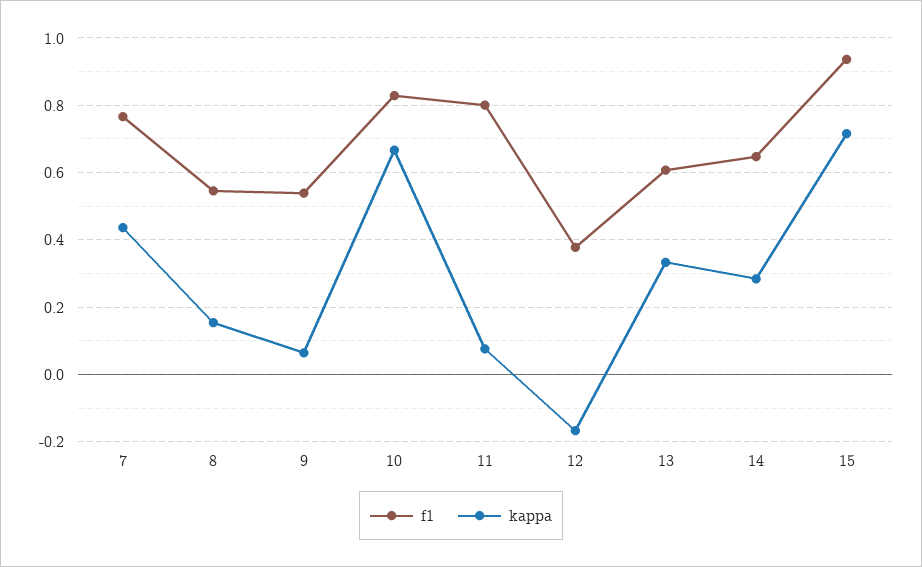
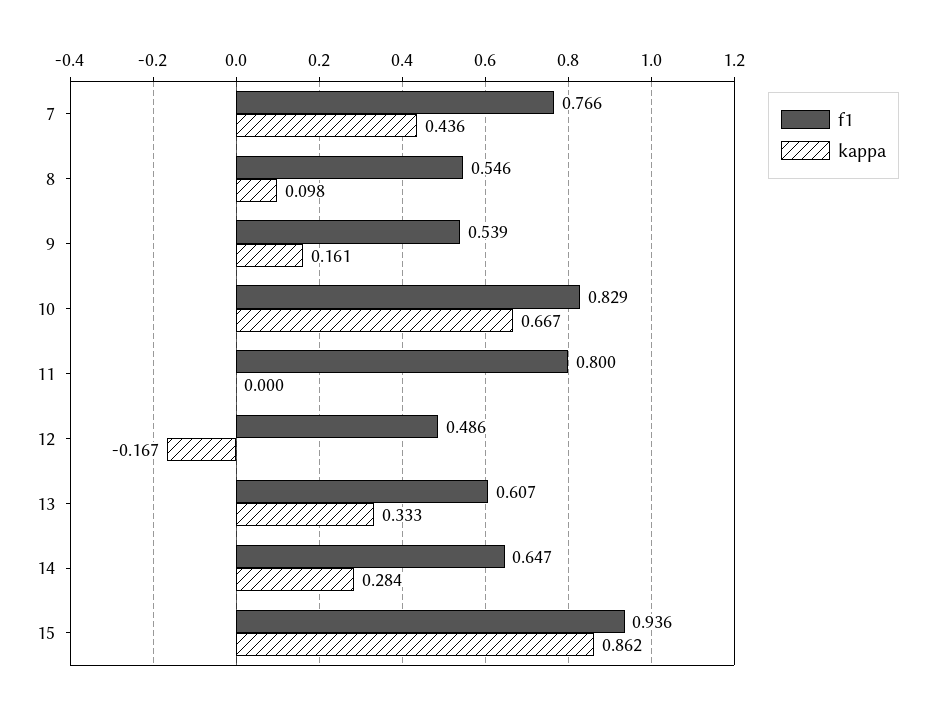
kappa, 8: 0.16 -> 0.098
kappa, 9: 0.06 -> 0.161
kappa, 11: 0.08 -> 0
f1, 12: 0.38 -> 0.486
kappa, 15: 0.72 -> 0.862

